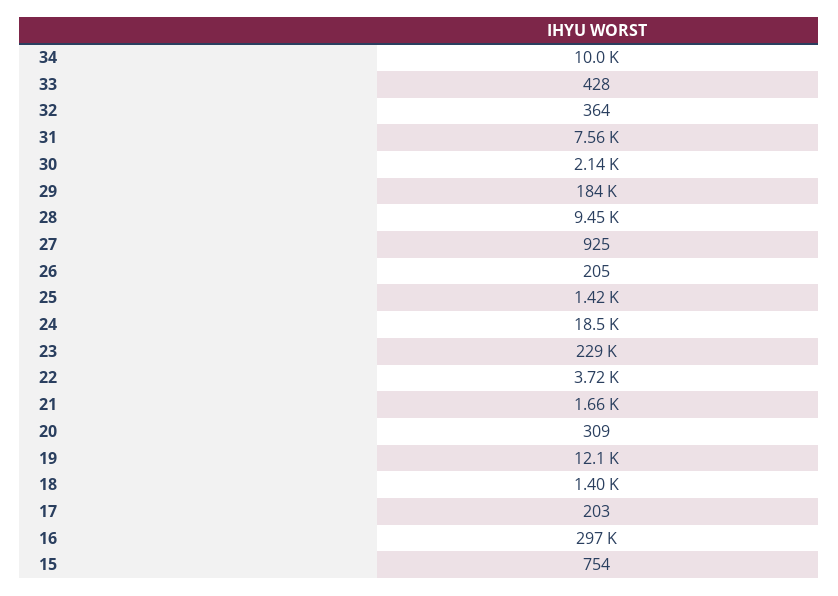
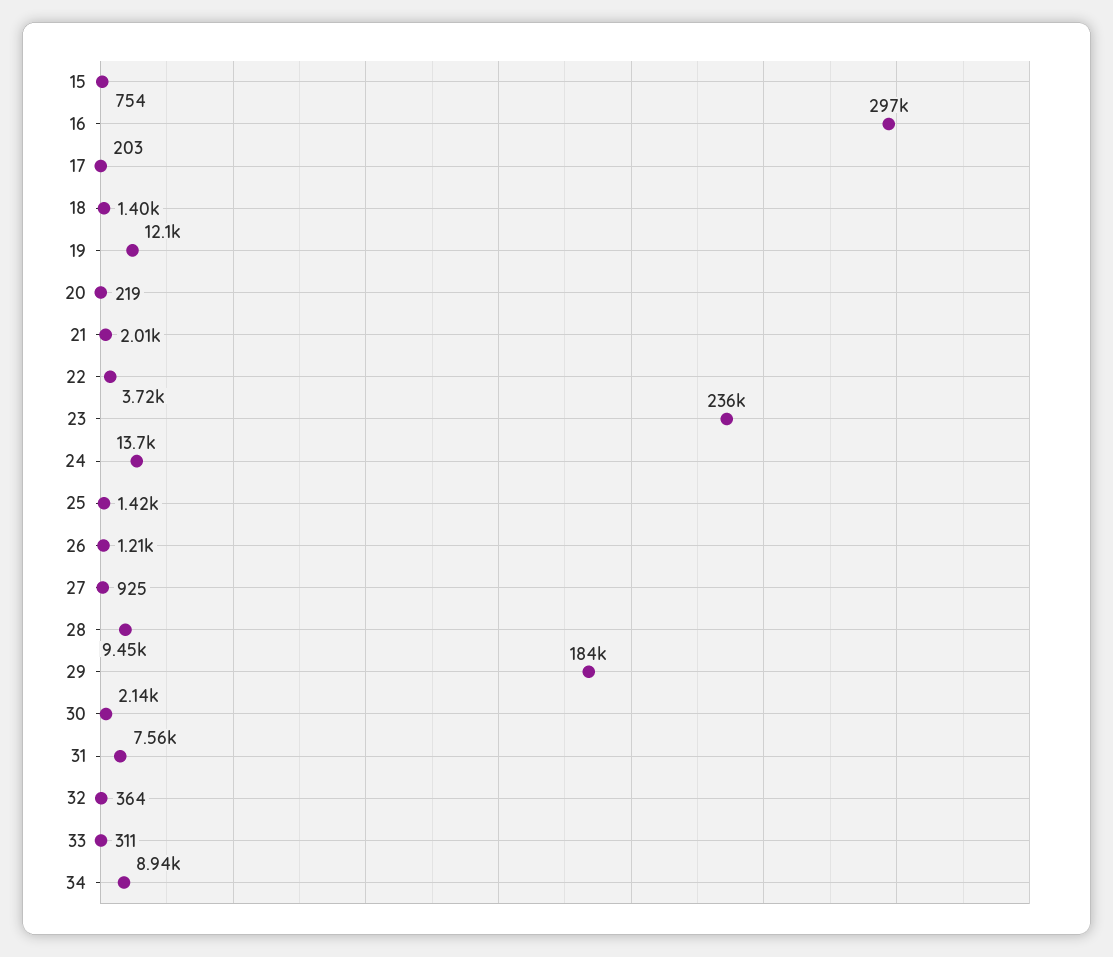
34: 10000 -> 8940
33: 428 -> 311
26: 205 -> 1210
24: 18500 -> 13700
23: 229000 -> 236000
21: 1660 -> 2010
20: 309 -> 219

